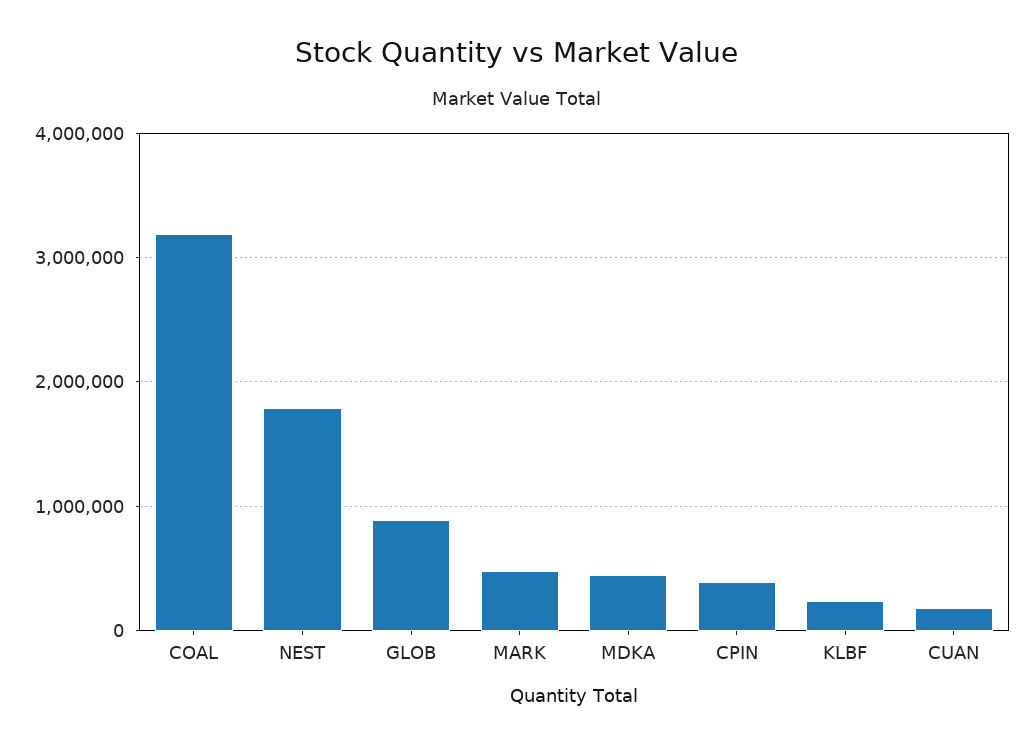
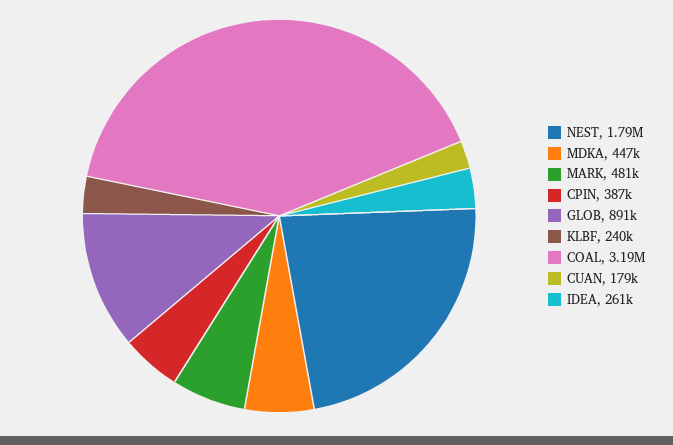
IDEA: none -> 261000

